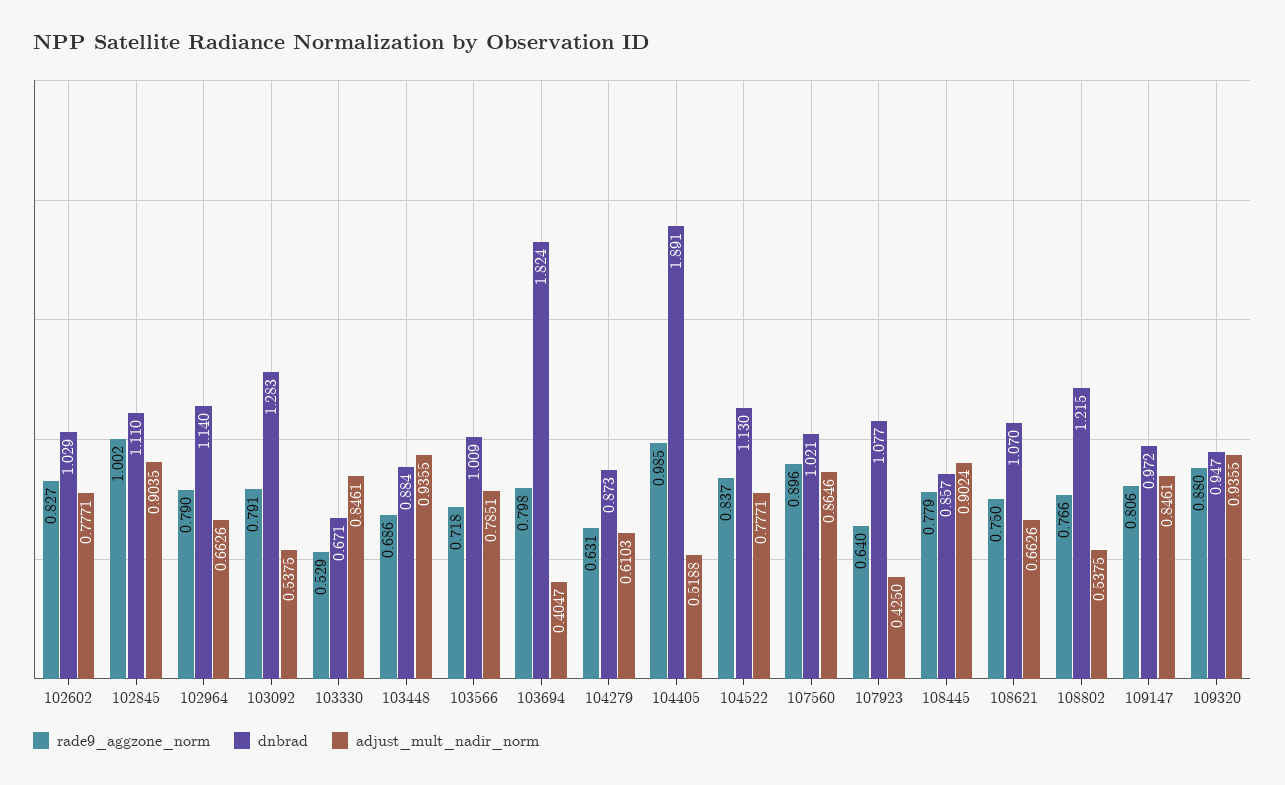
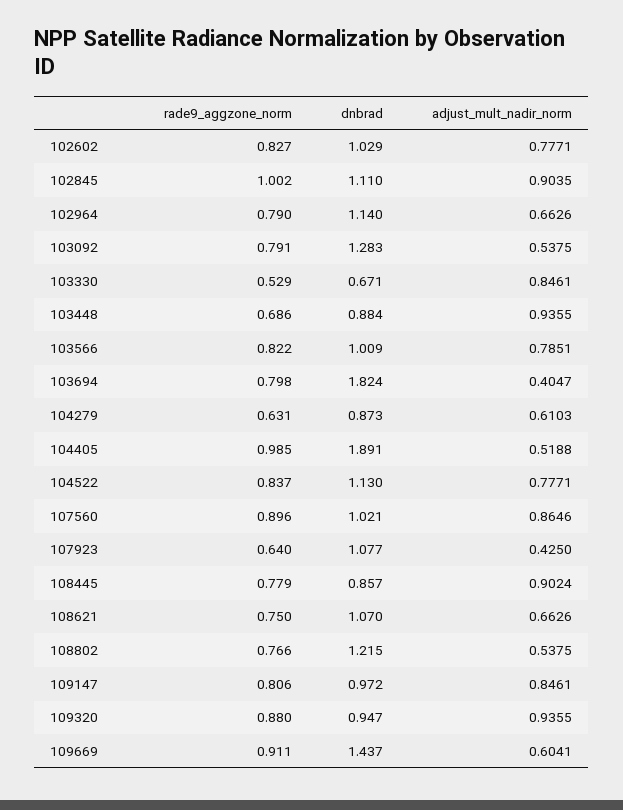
rade9_aggzone_norm, 103566: 0.718 -> 0.822
rade9_aggzone_norm, 109669: none -> 0.911
dnbrad, 109669: none -> 1.437
adjust_mult_nadir_norm, 109669: none -> 0.6041

